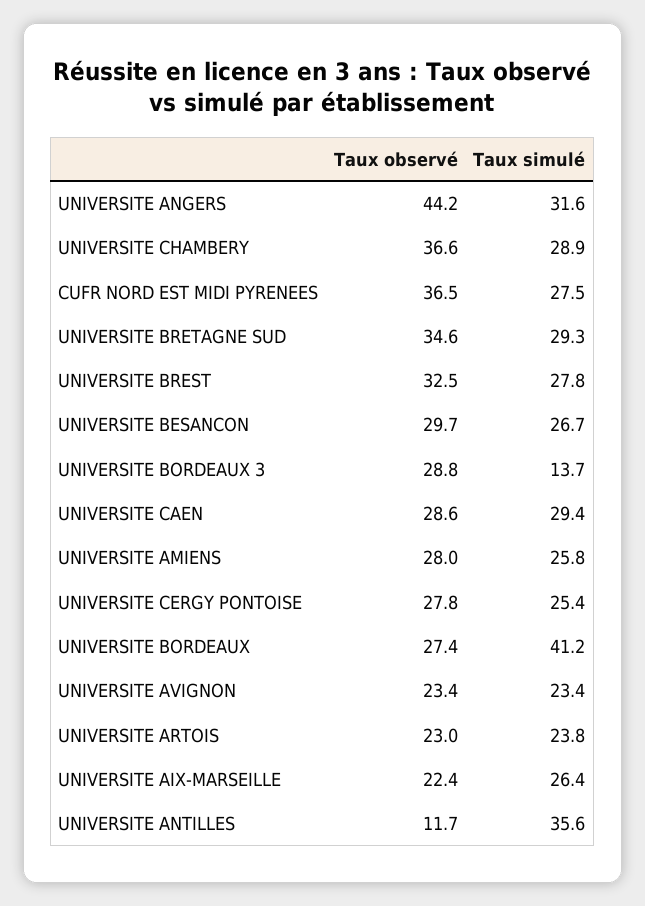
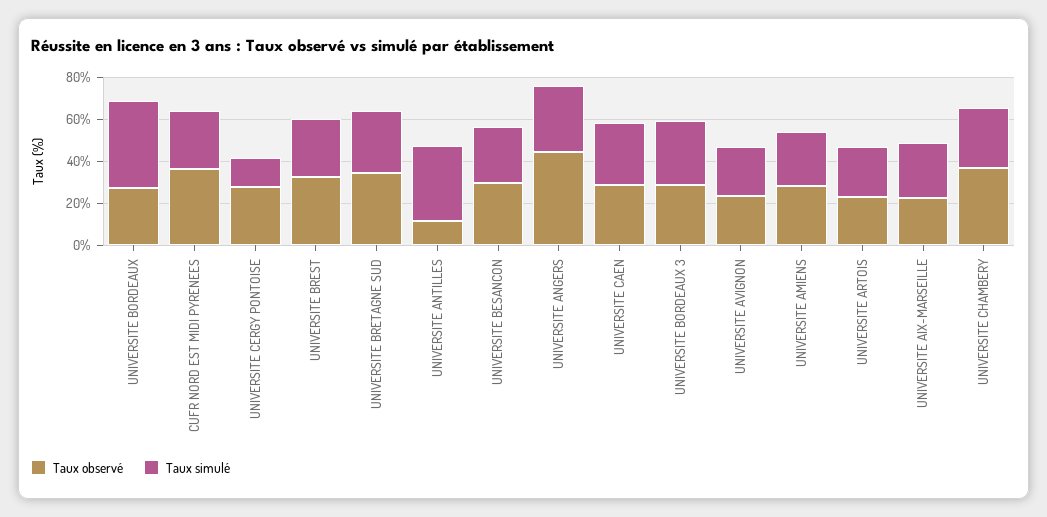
Taux simulé, UNIVERSITE BORDEAUX 3: 13.7 -> 30
Taux simulé, UNIVERSITE CERGY PONTOISE: 25.4 -> 15

